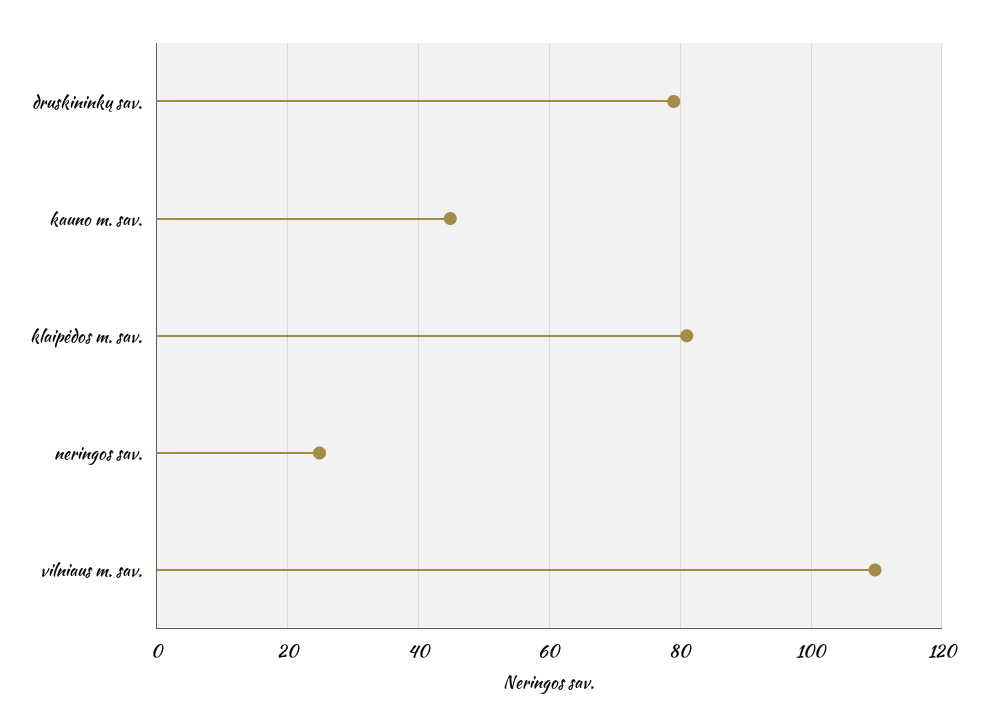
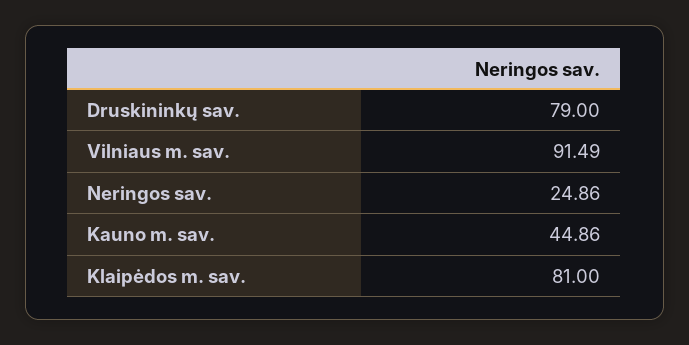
vilniaus m. sav.: 110 -> 91.49

